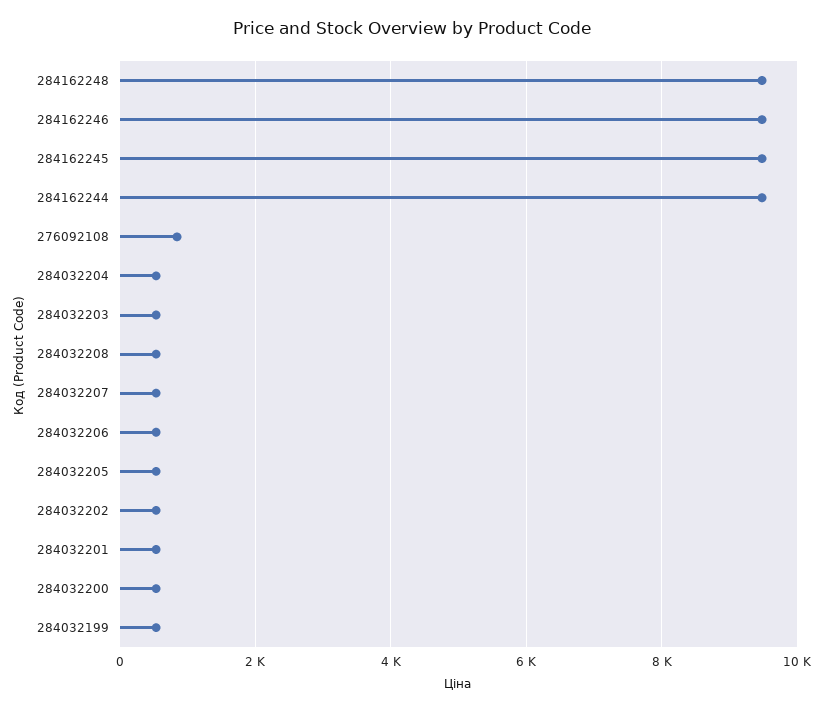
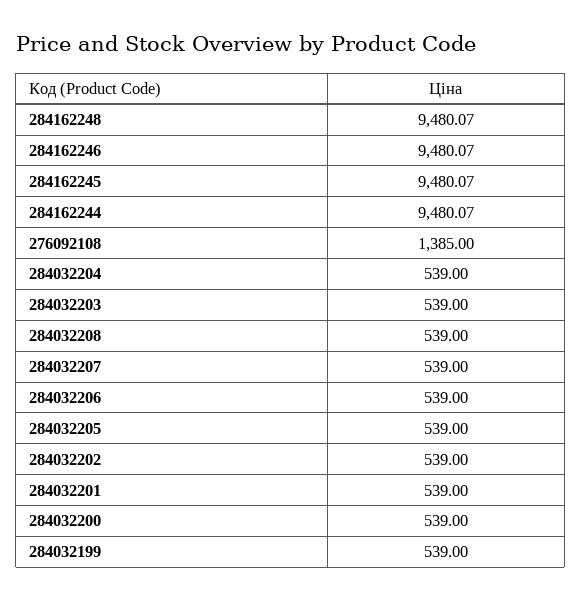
276092108: 800 -> 1385

